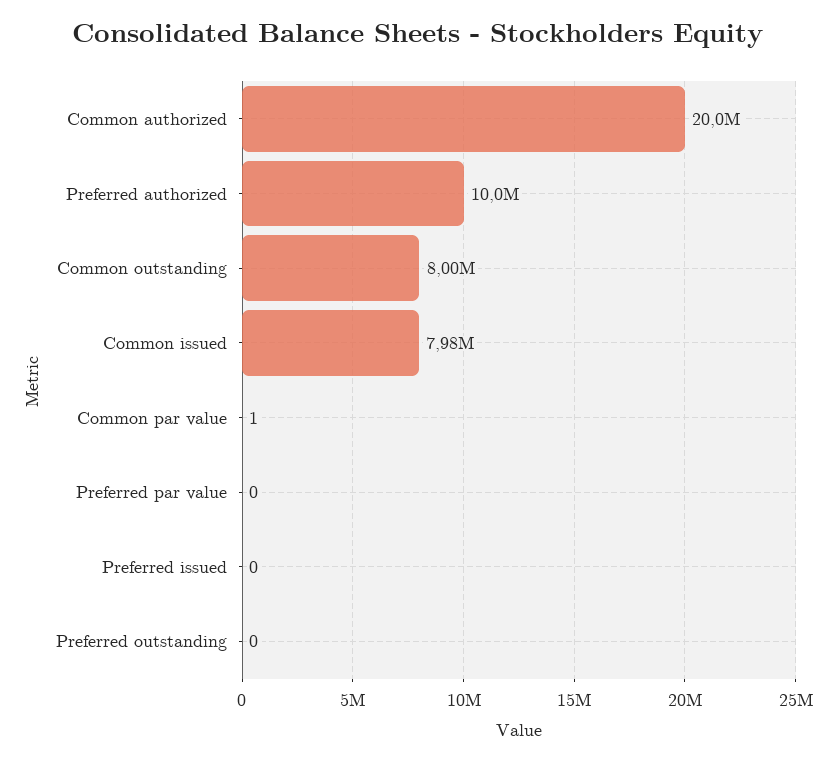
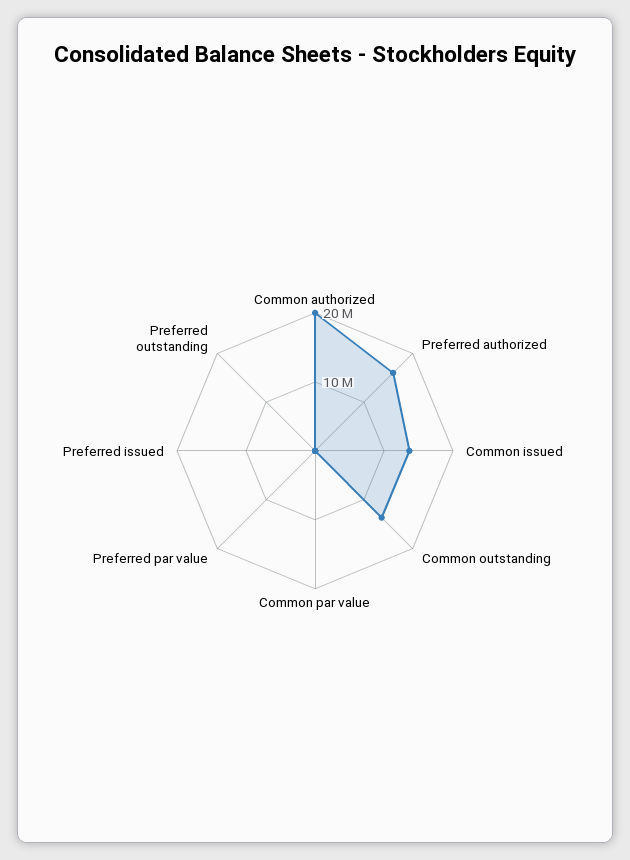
Preferred authorized: 10000000 -> 16000000
Common outstanding: 8000000 -> 14000000
Common issued: 7980000 -> 14000000

